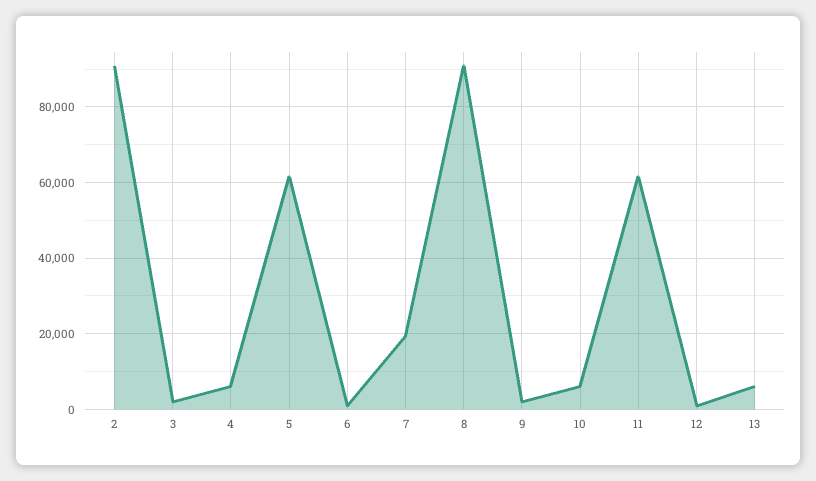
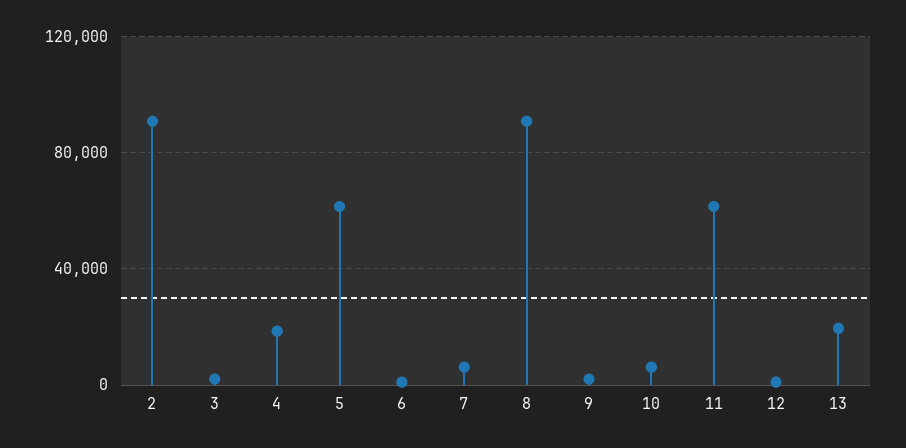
4: 6000 -> 20000
7: 20000 -> 5000
13: 6000 -> 20000

